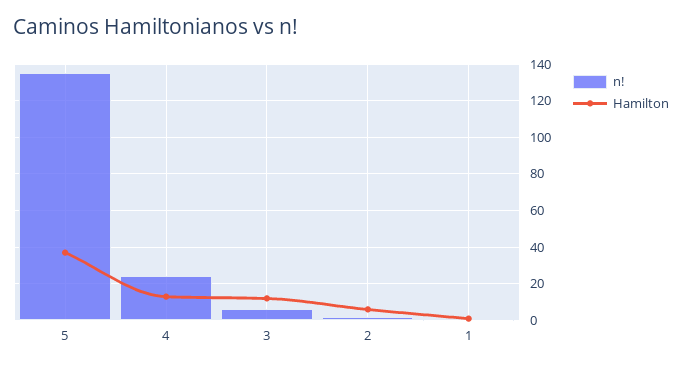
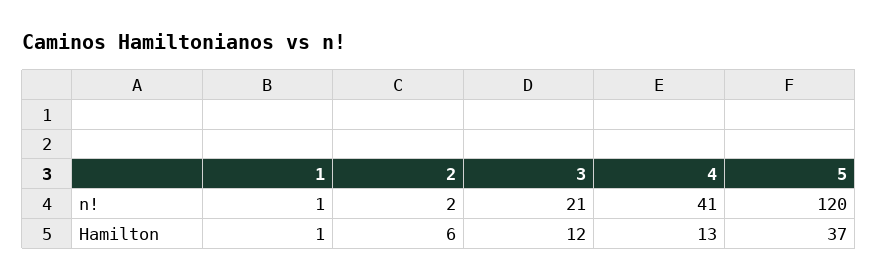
n!, 5: 135 -> 120
n!, 4: 25 -> 41
n!, 3: 5 -> 21

